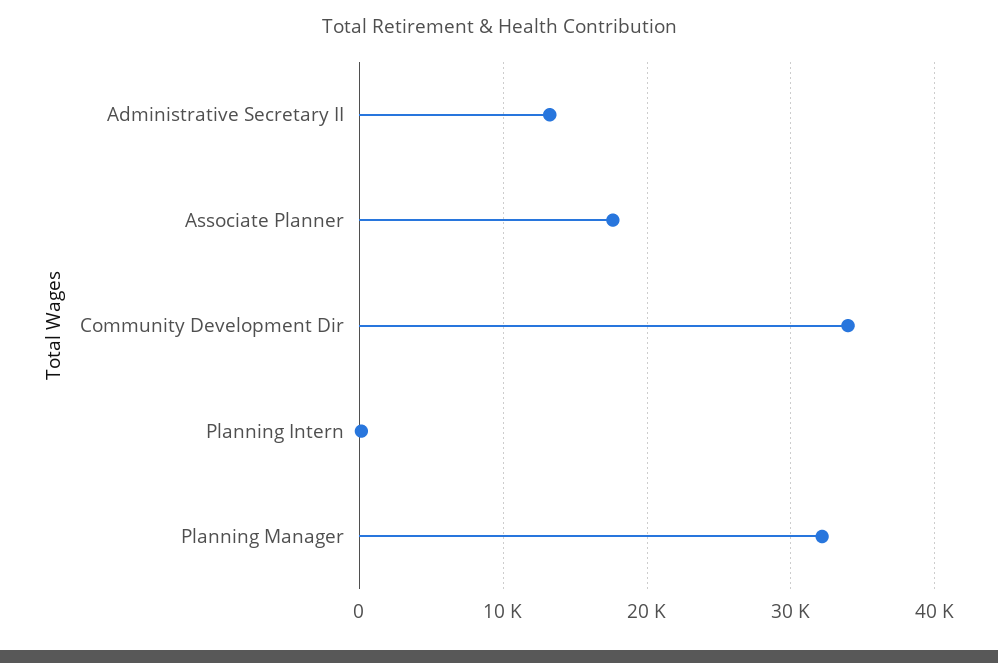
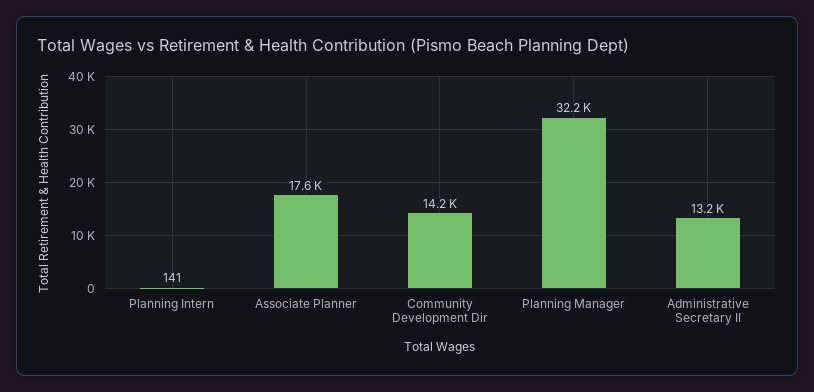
Community Development Dir: 34000 -> 14200

